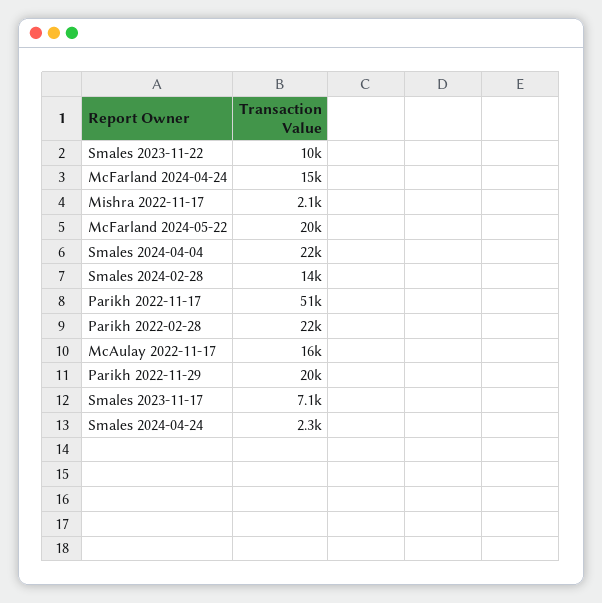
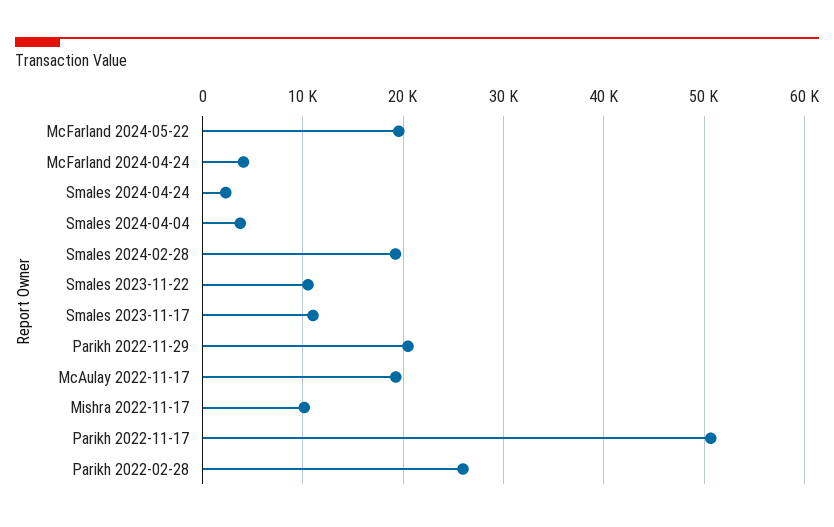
McFarland 2024-04-24: 15000 -> 4000
Mishra 2022-11-17: 2100 -> 10000
Smales 2024-04-04: 22000 -> 4000
Smales 2024-02-28: 14000 -> 19000
Parikh 2022-02-28: 22000 -> 26000
McAulay 2022-11-17: 16000 -> 19000
Smales 2023-11-17: 7100 -> 11000

